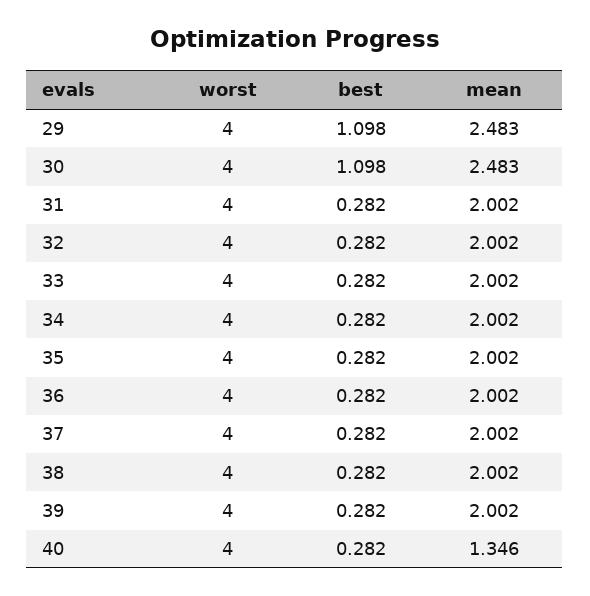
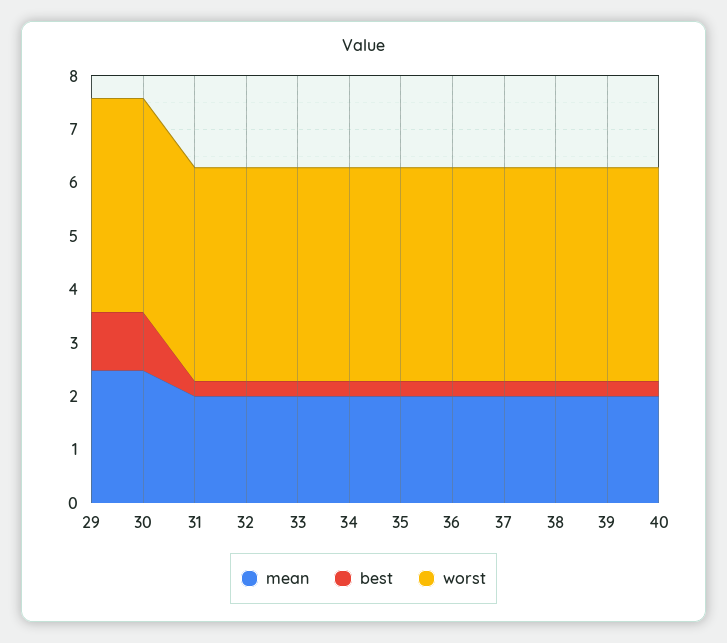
mean, 40: 1.346 -> 2

